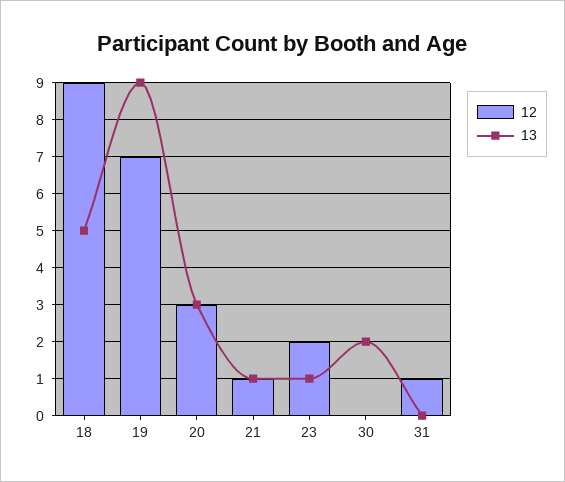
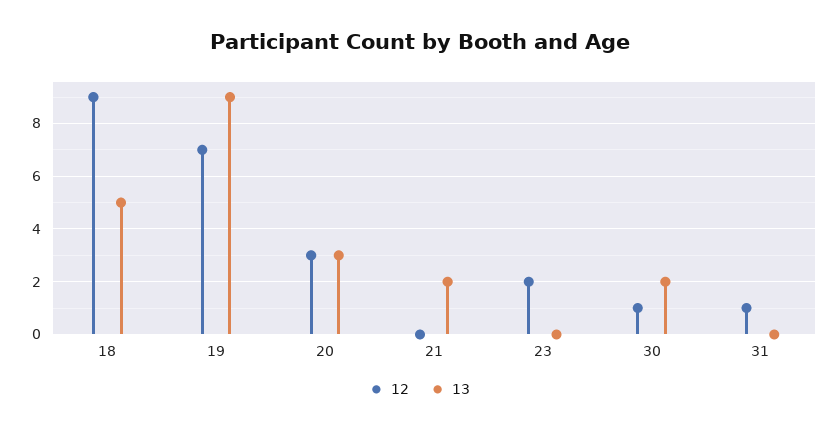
12, 21: 1 -> 0
13, 21: 1 -> 2
13, 23: 1 -> 0
12, 30: 0 -> 1

